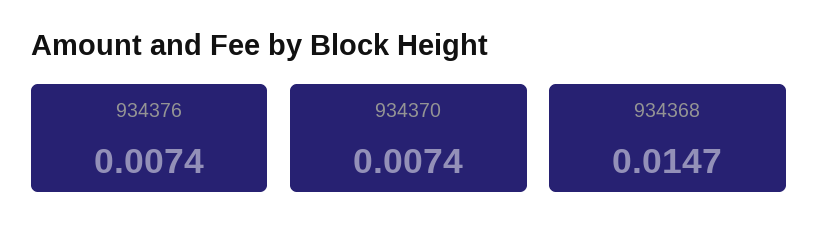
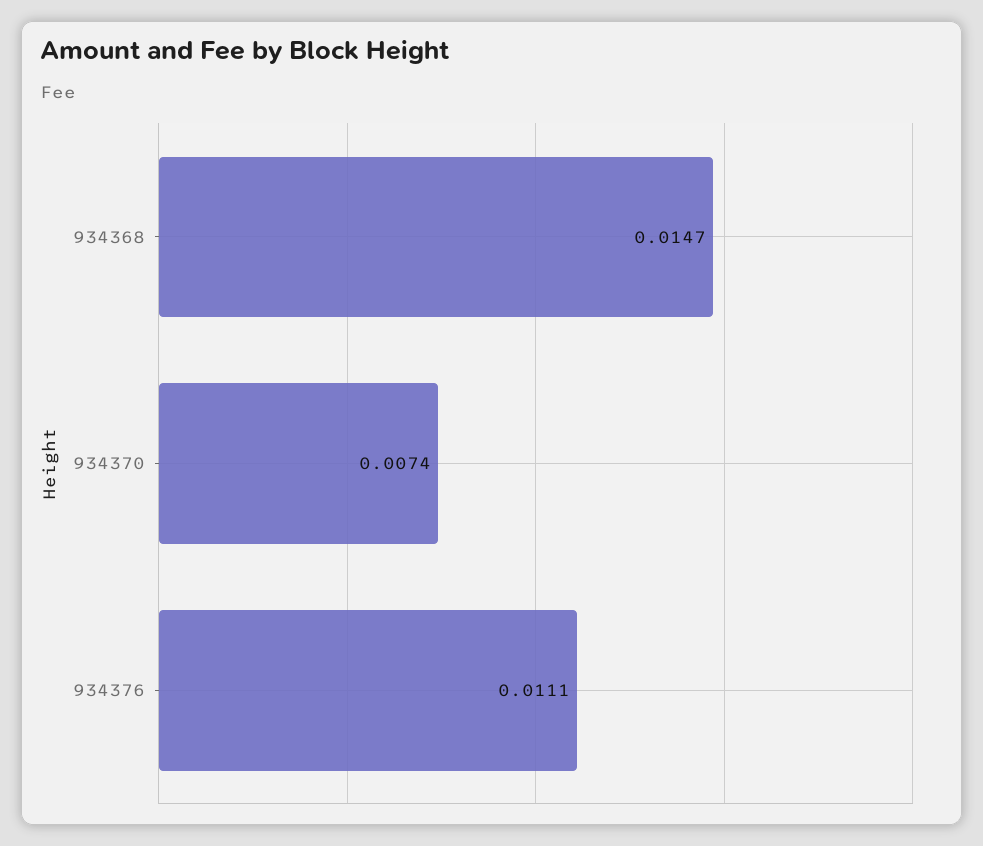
934376: 0.0074 -> 0.0111

